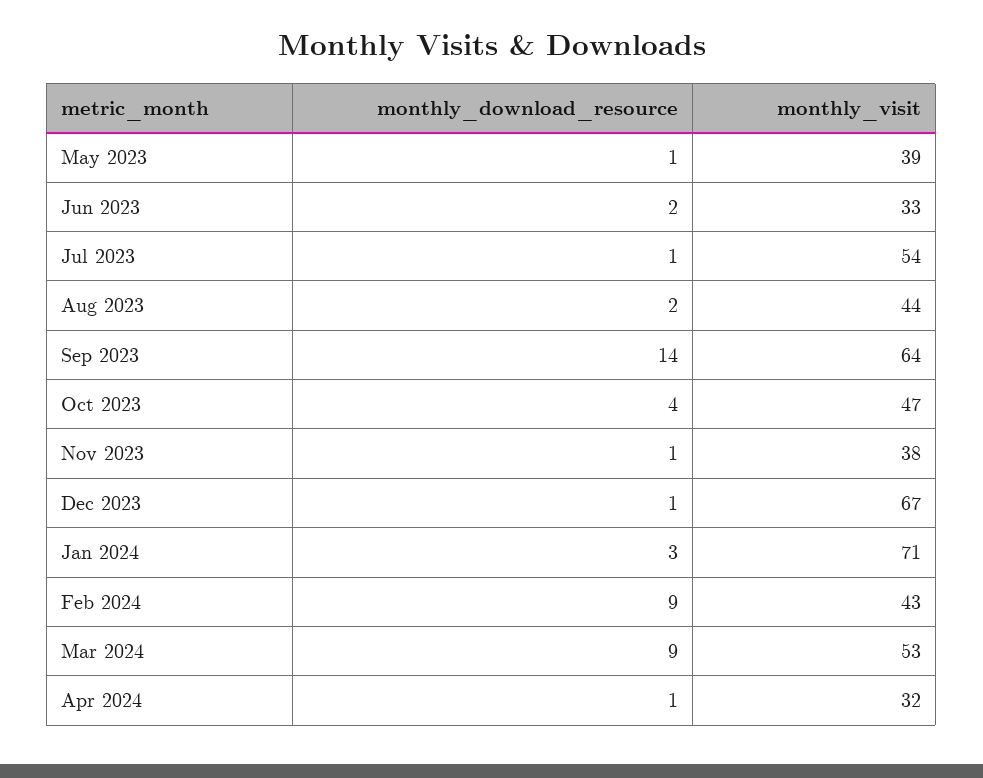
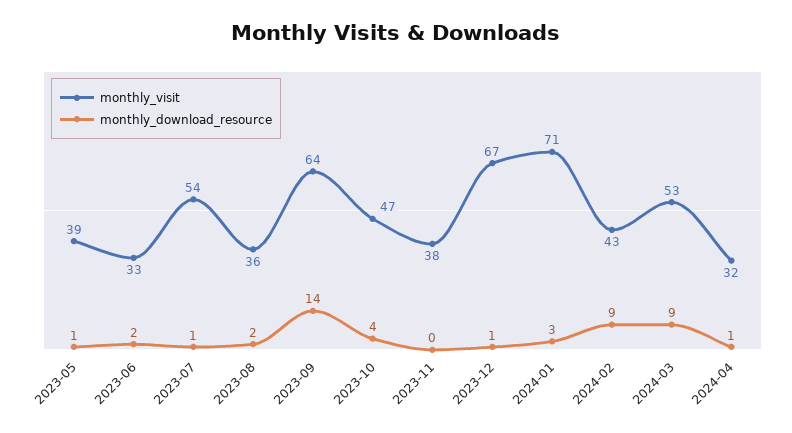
monthly_visit, Aug 2023: 44 -> 36
monthly_download_resource, Nov 2023: 1 -> 0

